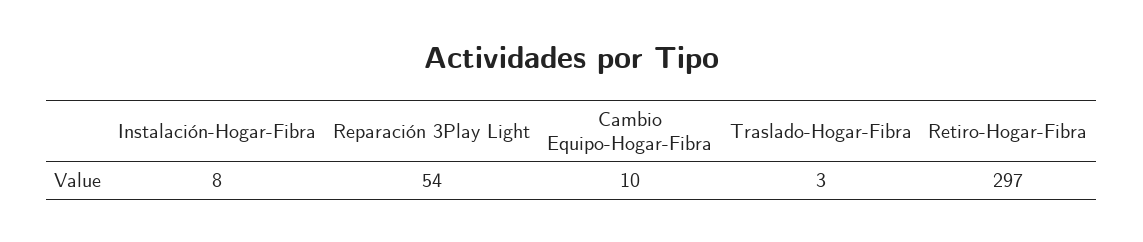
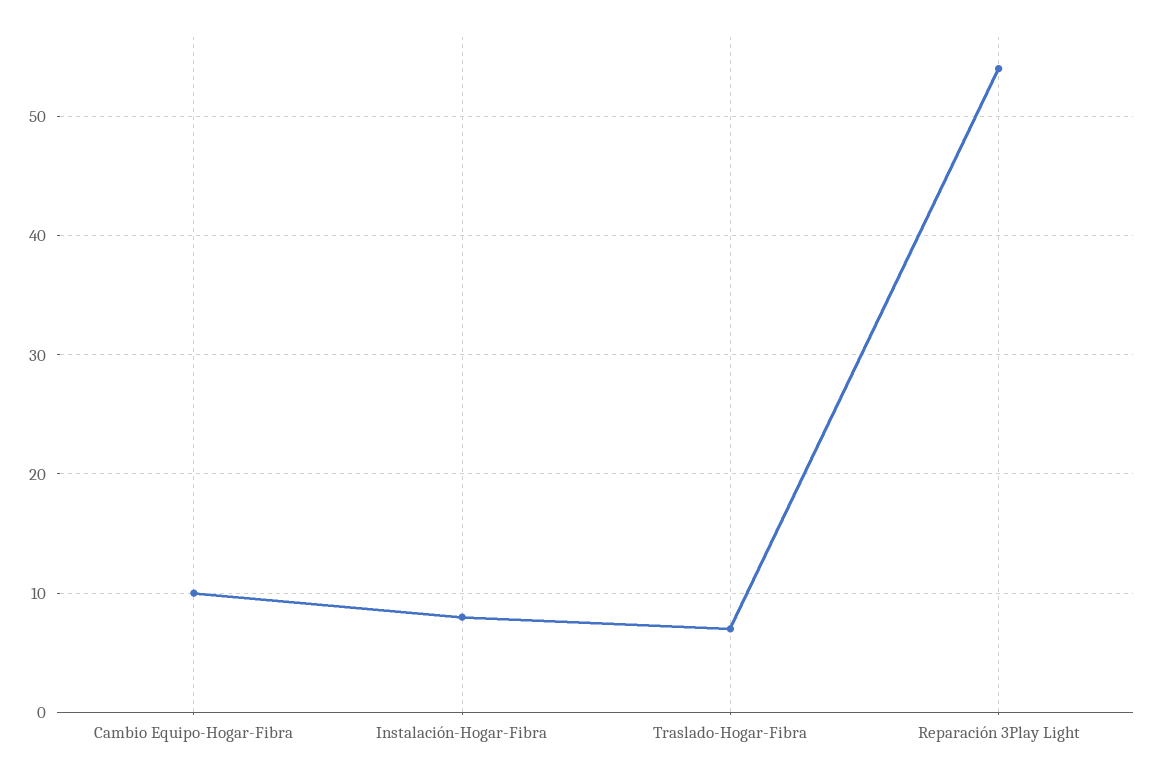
Traslado-Hogar-Fibra: 3 -> 7
Retiro-Hogar-Fibra: 297 -> none

